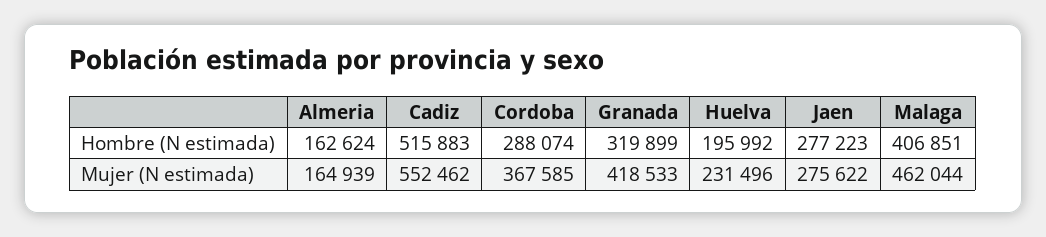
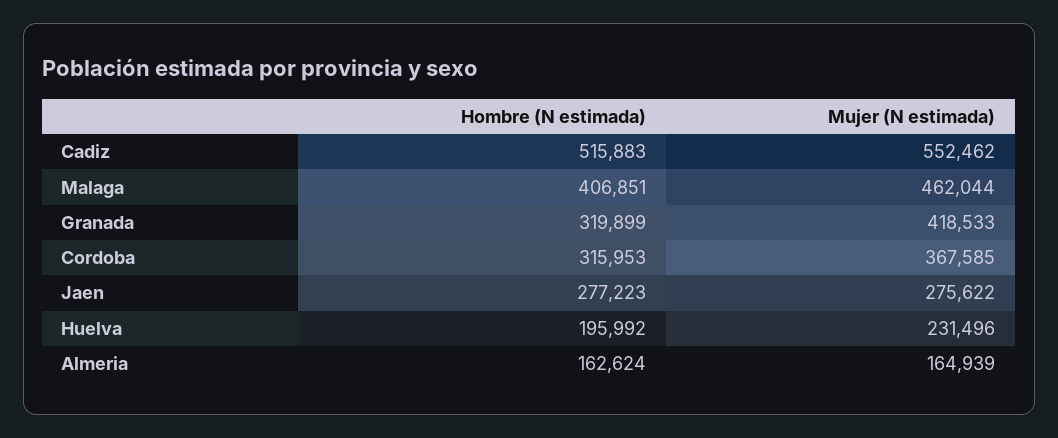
Cordoba, Hombre (N estimada): 288074 -> 315953

